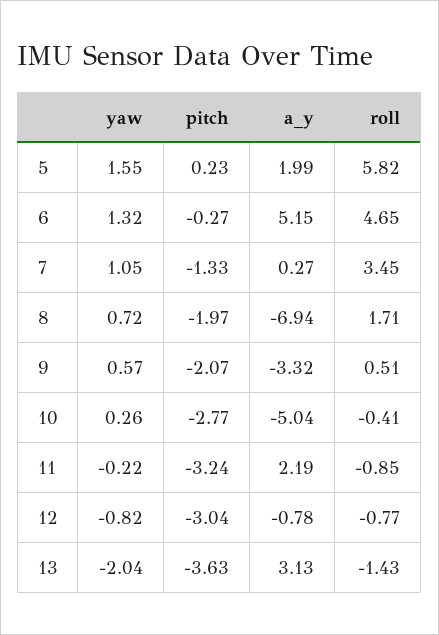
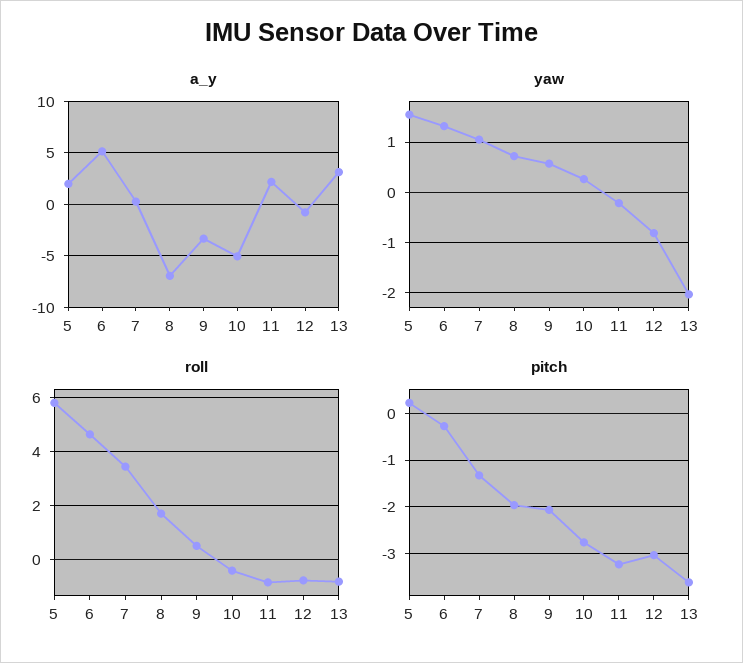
roll, 13: -1.43 -> -0.75

